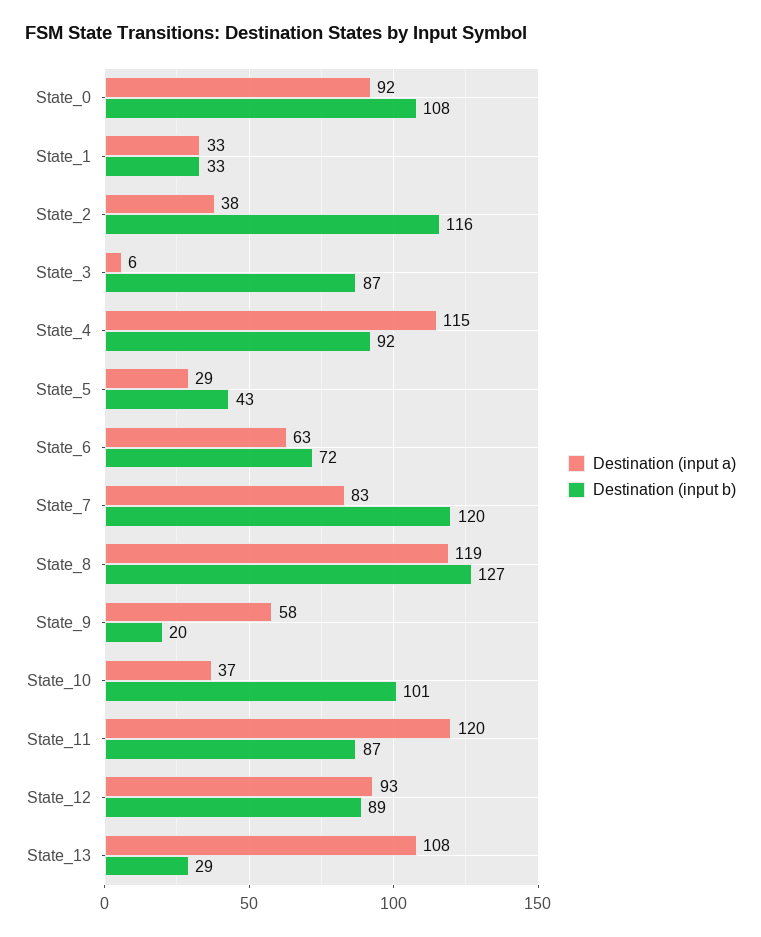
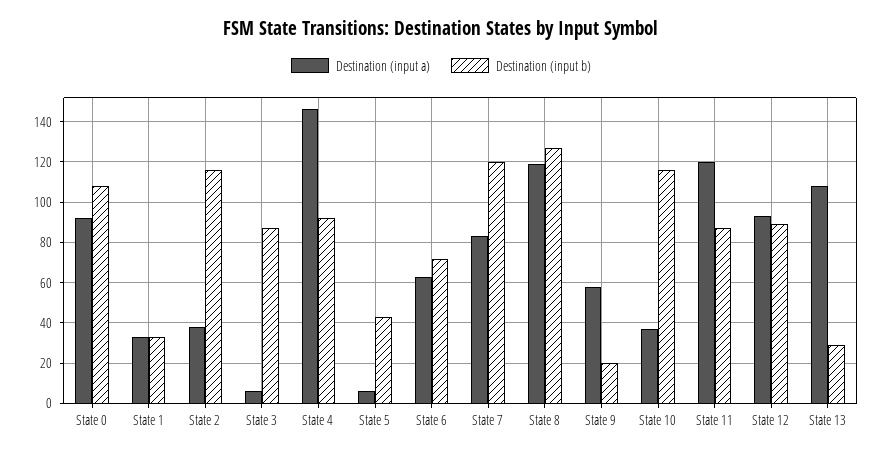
Destination (input a), State_4: 115 -> 145
Destination (input a), State_5: 29 -> 5
Destination (input b), State_10: 101 -> 115

